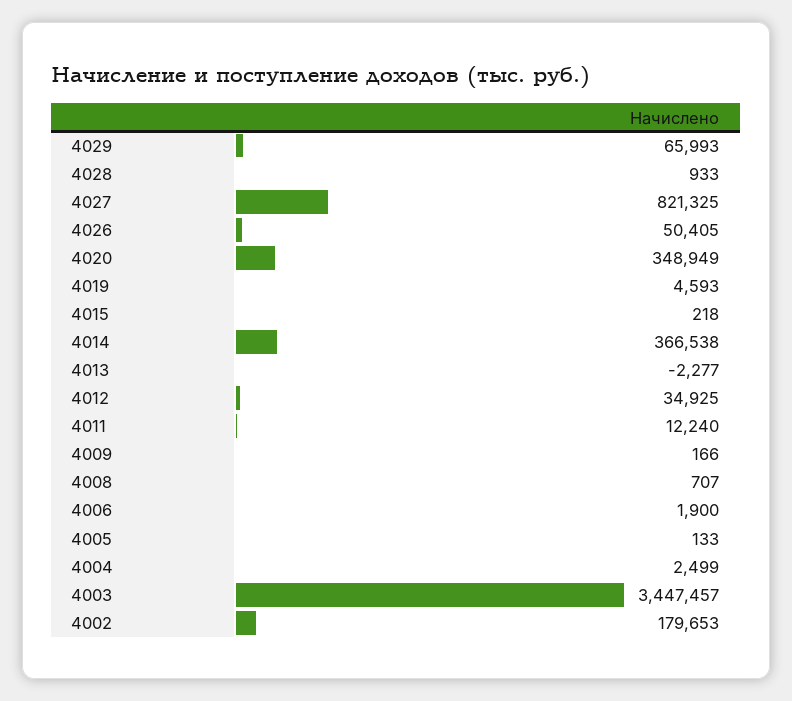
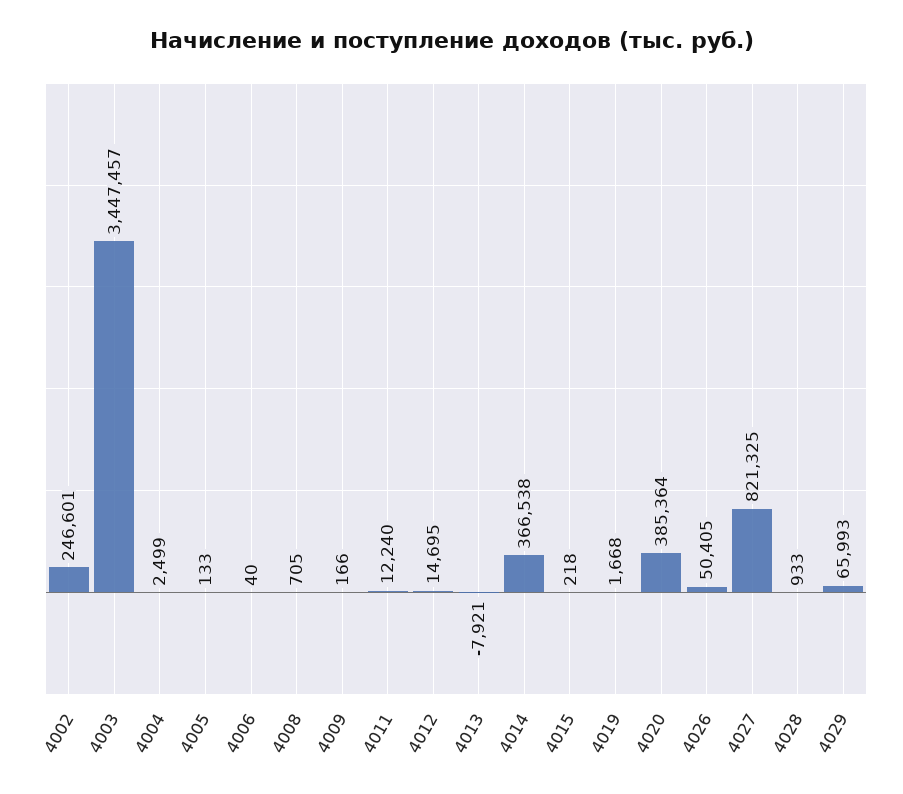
4020: 348949 -> 385364
4019: 4593 -> 1668
4013: -2277 -> -7921
4012: 34925 -> 14695
4008: 707 -> 705
4006: 1900 -> 40
4002: 179653 -> 246601

